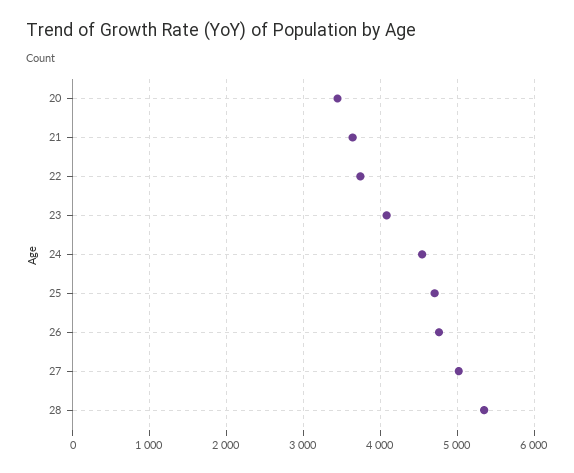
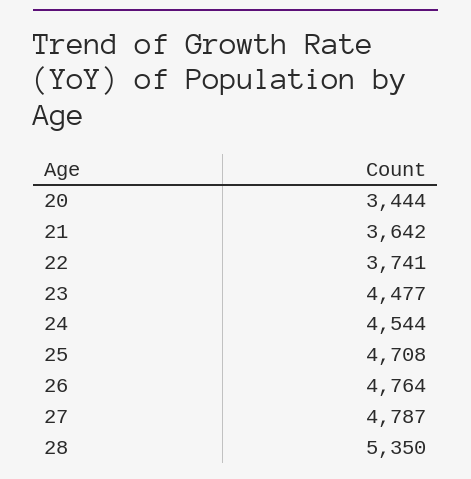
23: 4100 -> 4477
27: 5000 -> 4787

